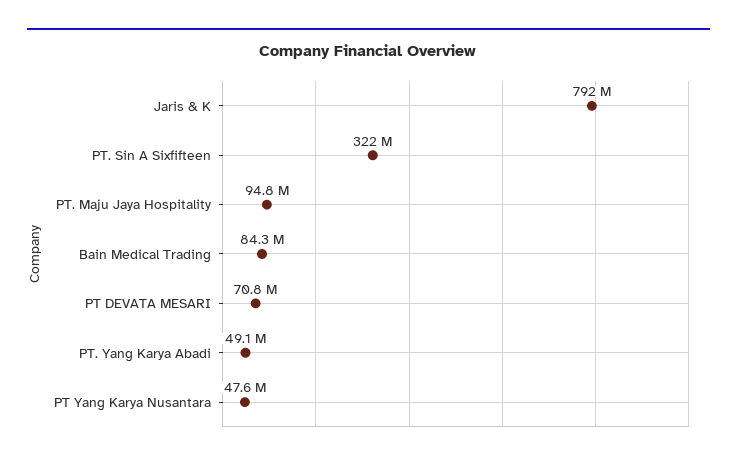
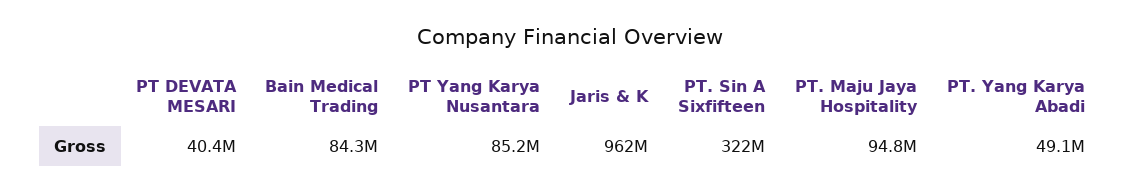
Jaris & K: 792000000 -> 962000000
PT DEVATA MESARI: 70800000 -> 40400000
PT Yang Karya Nusantara: 47600000 -> 85200000

